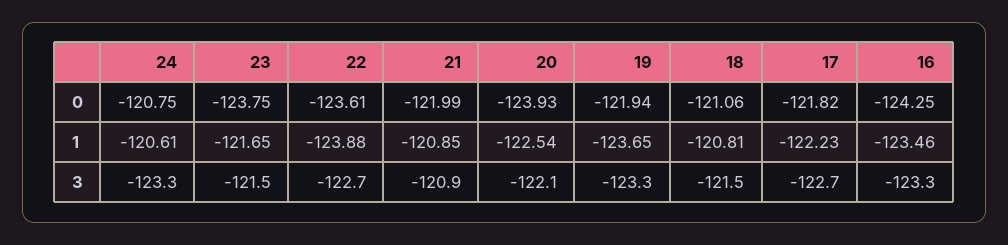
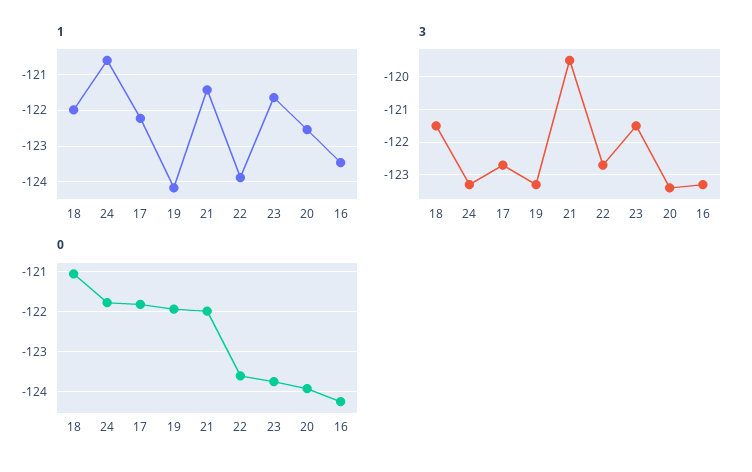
0, 24: -120.75 -> -121.8
1, 21: -120.85 -> -121.4
1, 19: -123.65 -> -124.2
1, 18: -120.81 -> -122
3, 21: -120.9 -> -119.5
3, 20: -122.1 -> -123.5

